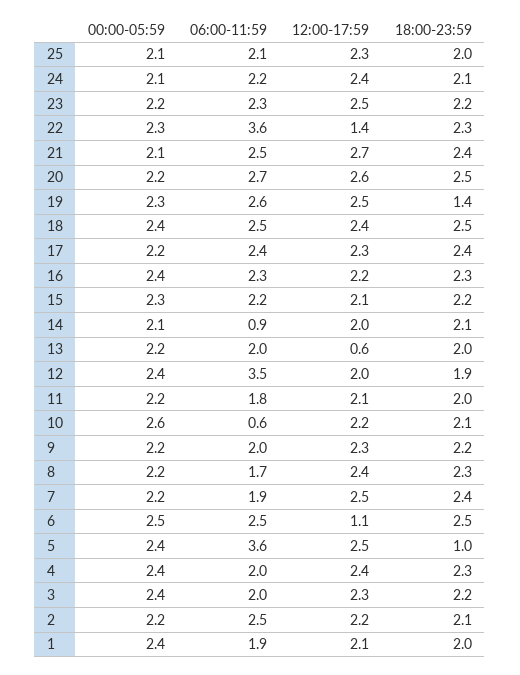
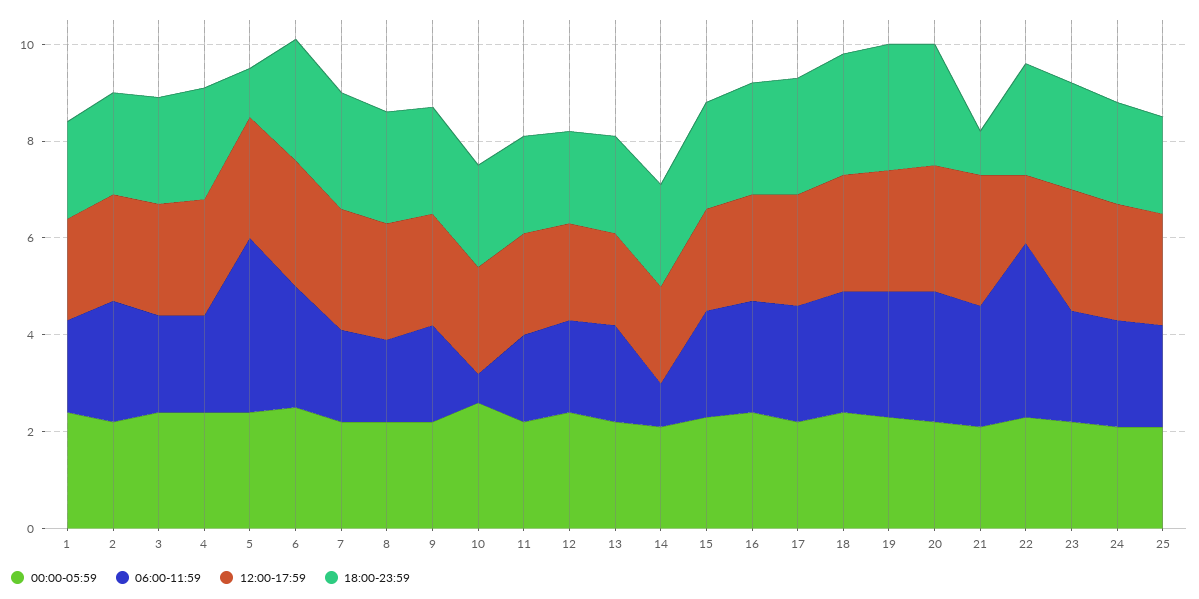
18:00-23:59, 21: 2.4 -> 1
18:00-23:59, 19: 1.4 -> 2.5
12:00-17:59, 13: 0.6 -> 2
06:00-11:59, 12: 3.5 -> 2
12:00-17:59, 6: 1.1 -> 2.5

